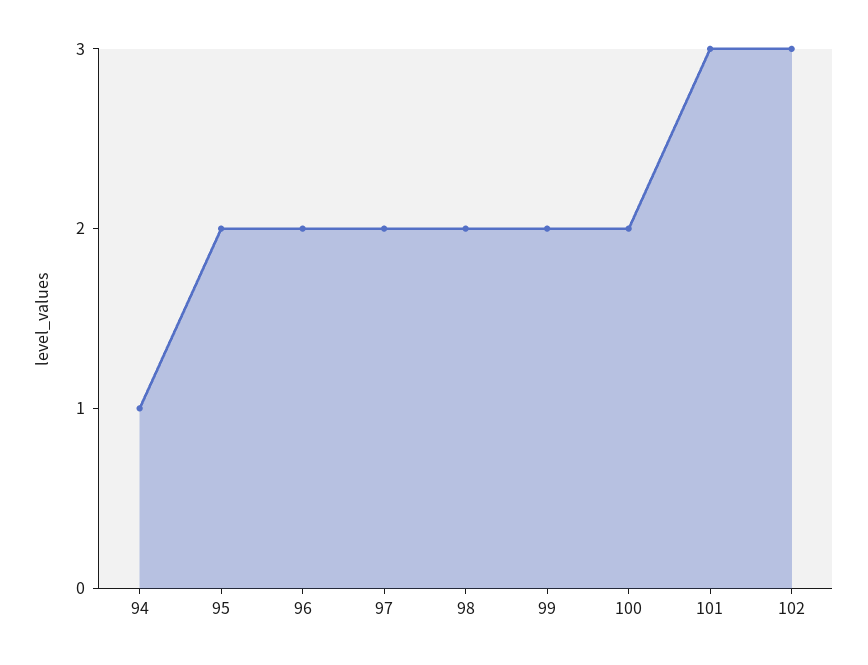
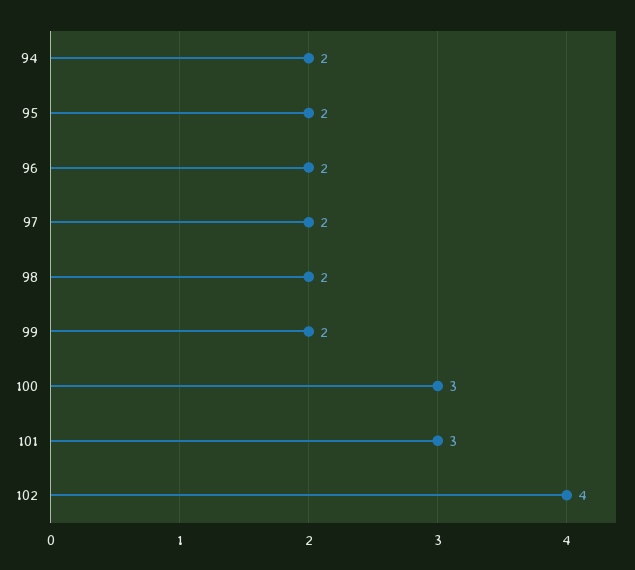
94: 1 -> 2
100: 2 -> 3
102: 3 -> 4

